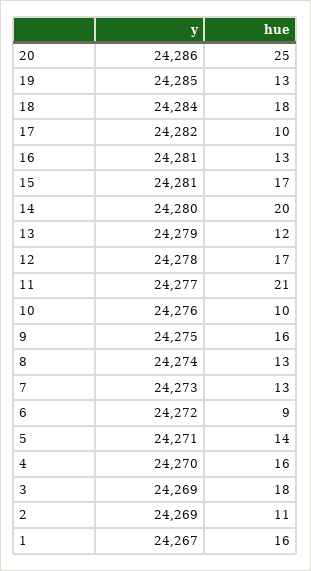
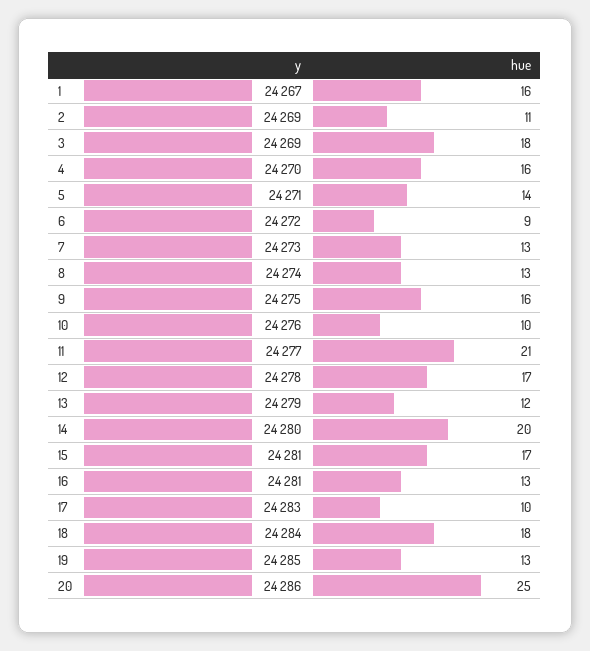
y, 17: 24282 -> 24283

